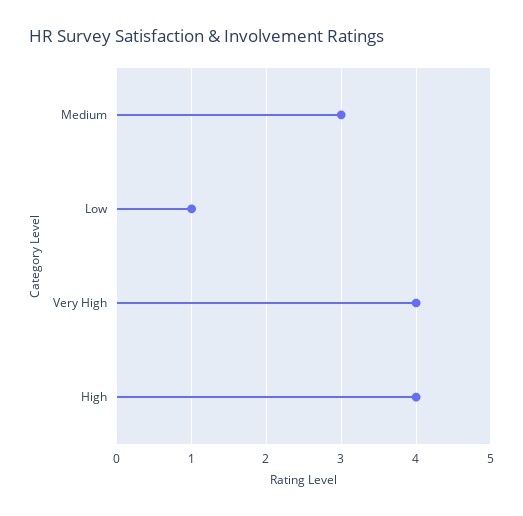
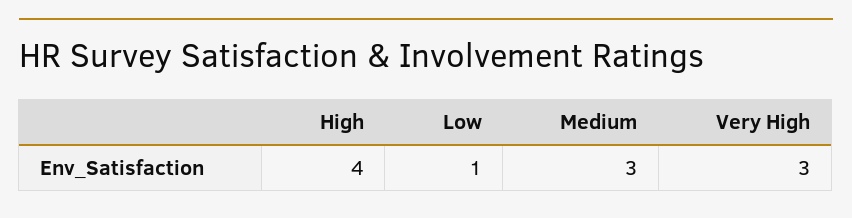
Very High: 4 -> 3

